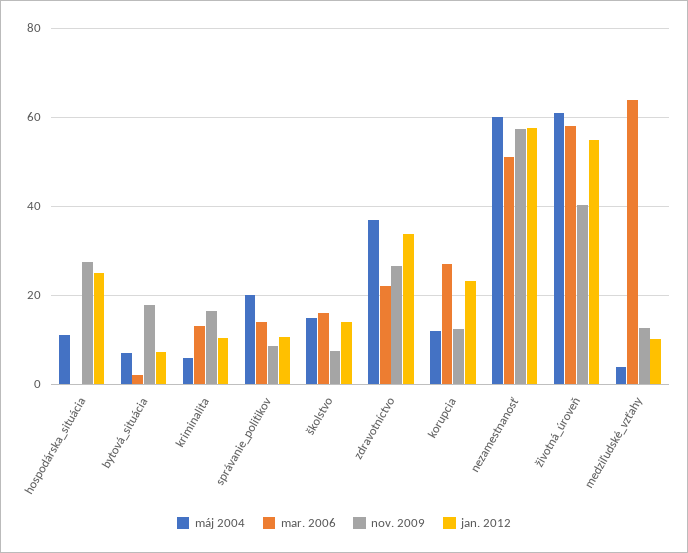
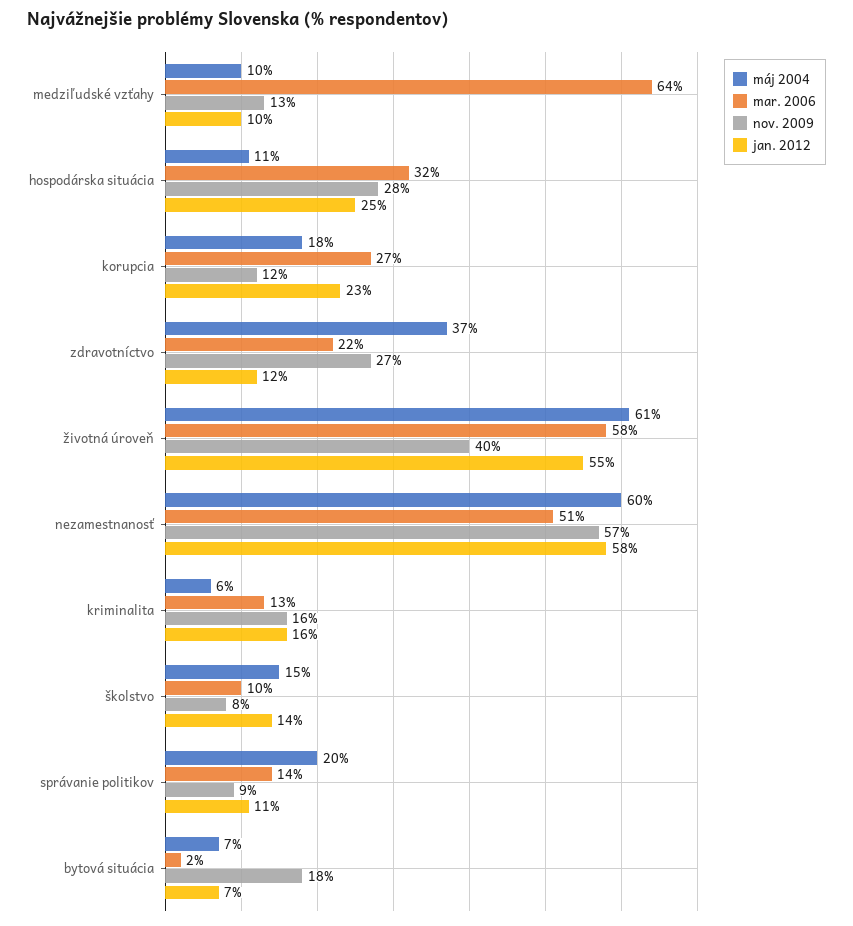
mar. 2006, hospodárska_situácia: 0 -> 32
jan. 2012, kriminalita: 10 -> 16
mar. 2006, školstvo: 16 -> 10
jan. 2012, zdravotníctvo: 34 -> 12
máj 2004, korupcia: 12 -> 18
máj 2004, medziľudské_vzťahy: 4 -> 10

